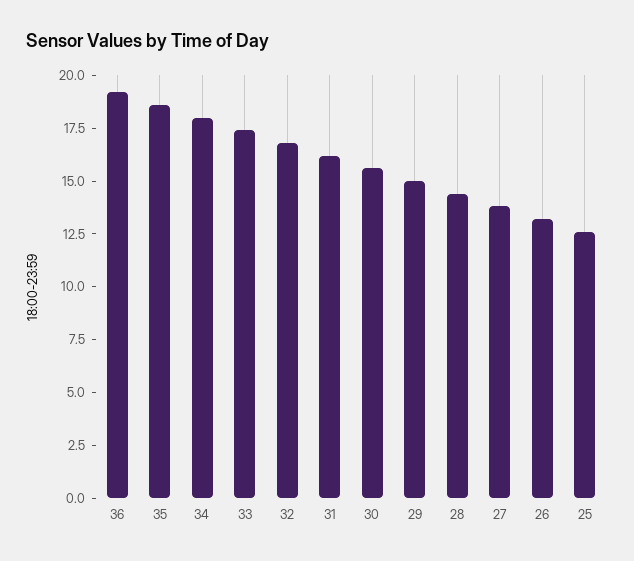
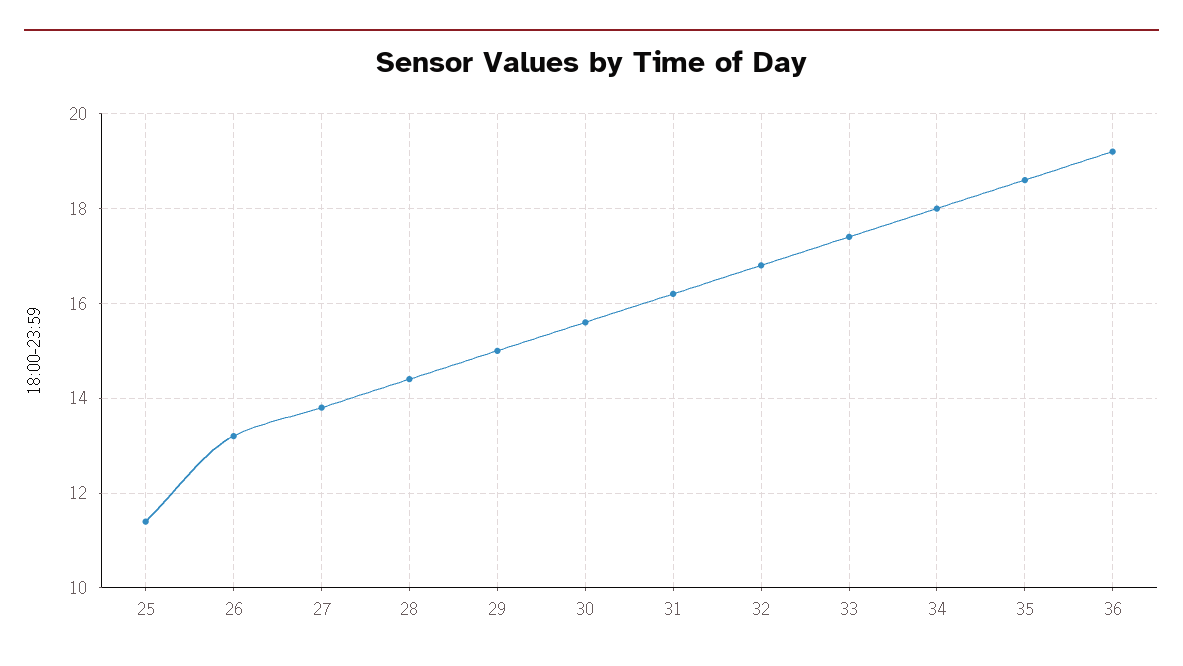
25: 12.5 -> 11.5

